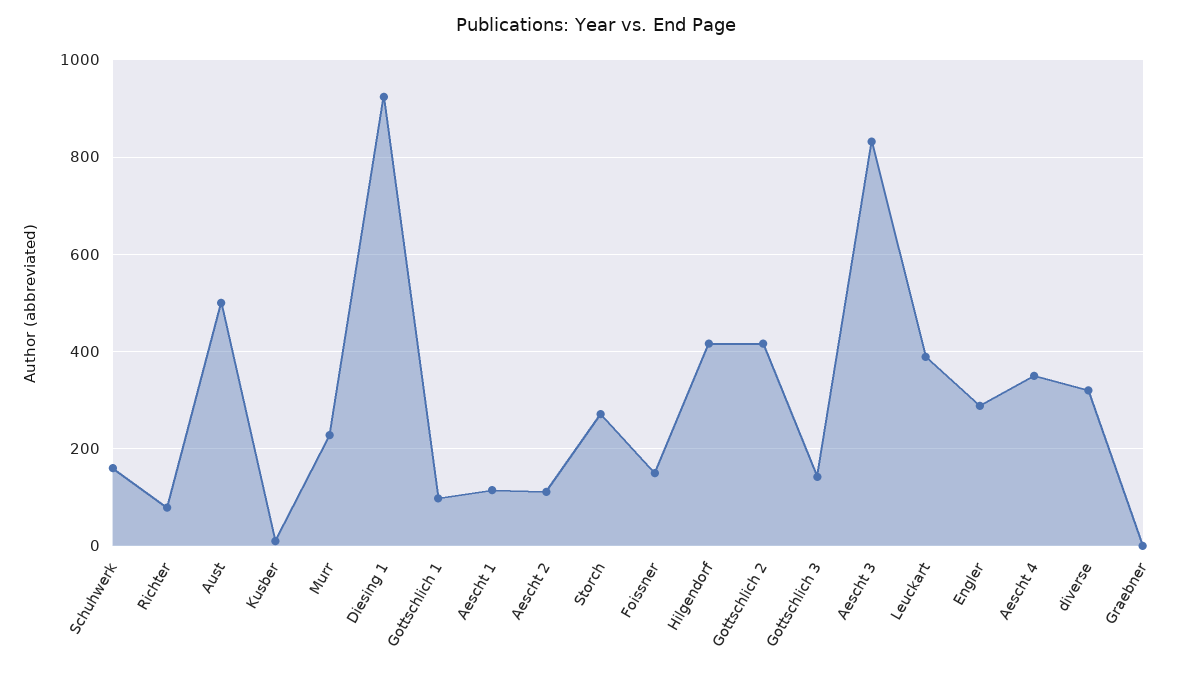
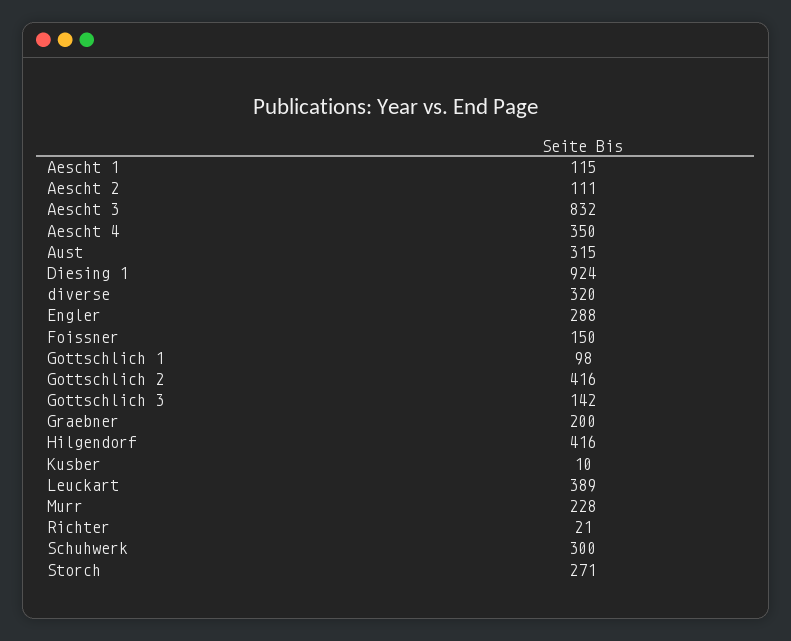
Schuhwerk: 160 -> 300
Richter: 80 -> 21
Aust: 500 -> 315
Graebner: 0 -> 200

